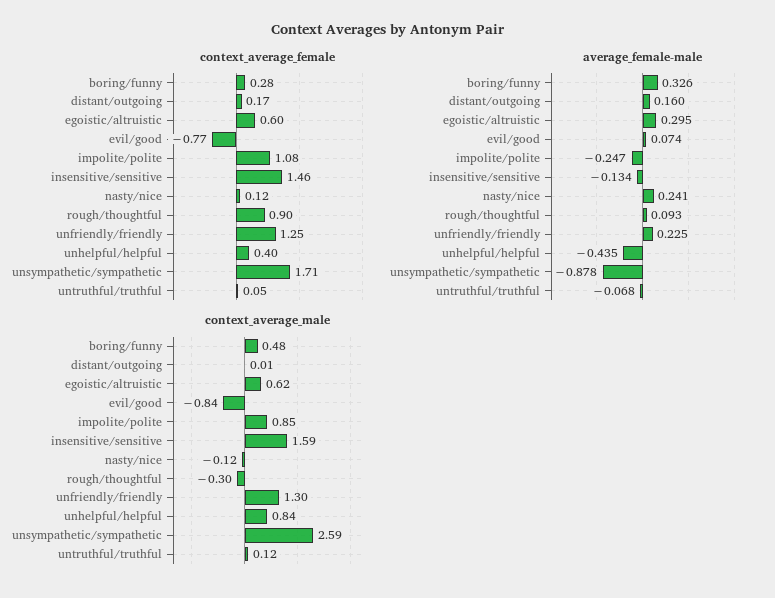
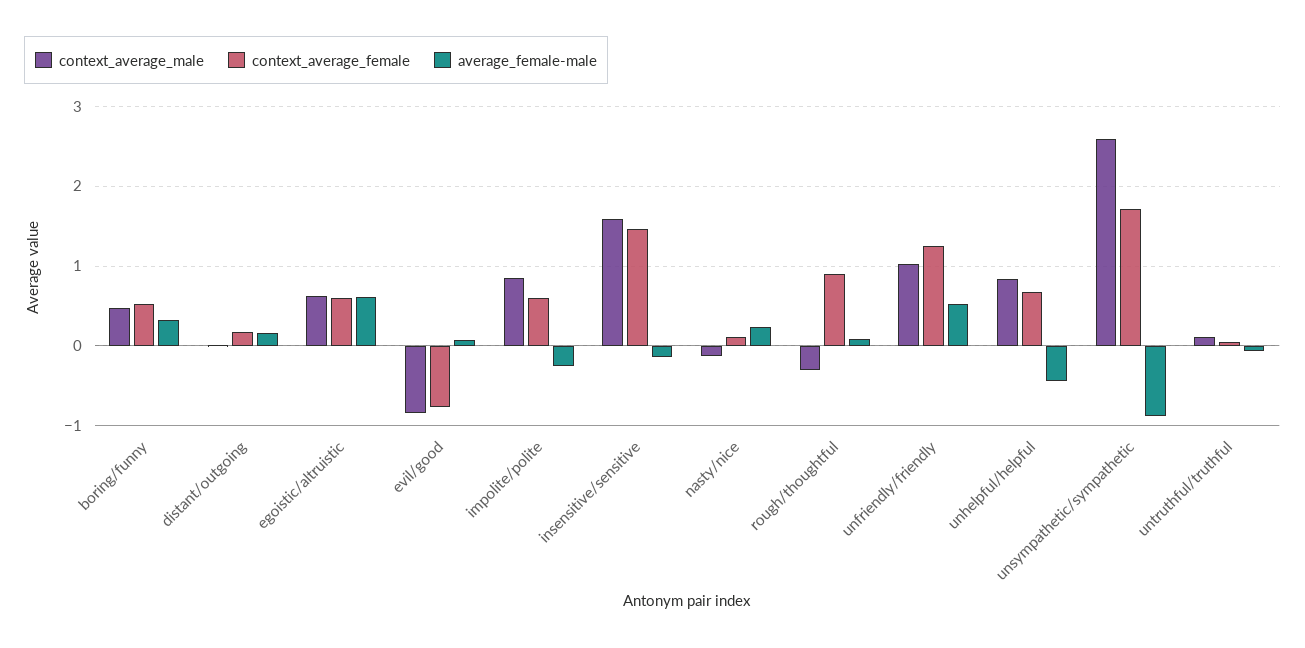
context_average_female, boring/funny: 0.28 -> 0.5
context_average_female, impolite/polite: 1.08 -> 0.6
context_average_female, unhelpful/helpful: 0.4 -> 0.7
average_female-male, egoistic/altruistic: 0.295 -> 0.6
average_female-male, unfriendly/friendly: 0.225 -> 0.5
context_average_male, unfriendly/friendly: 1.3 -> 1

